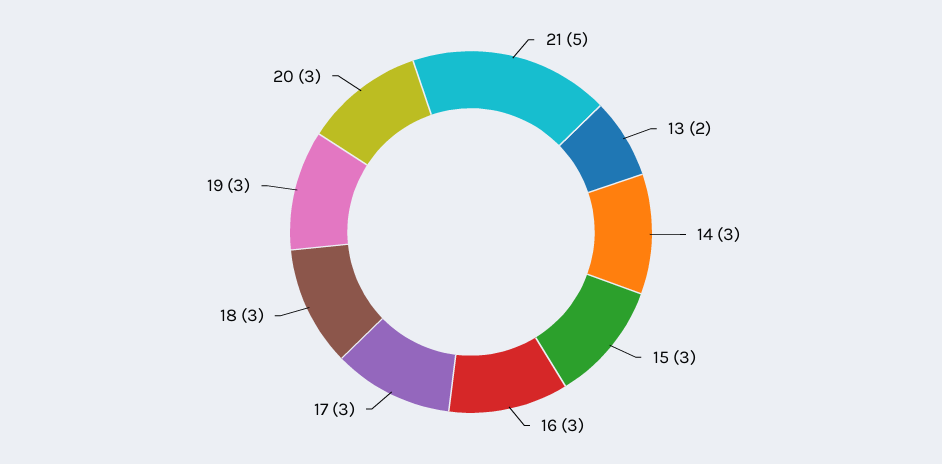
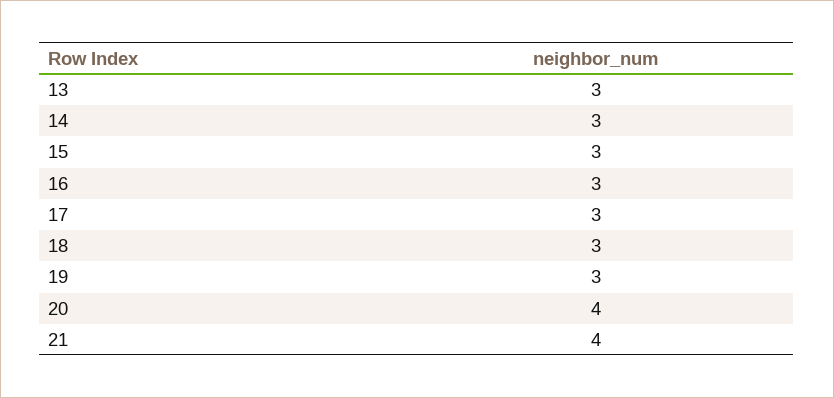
21: 5 -> 4
13: 2 -> 3
20: 3 -> 4

